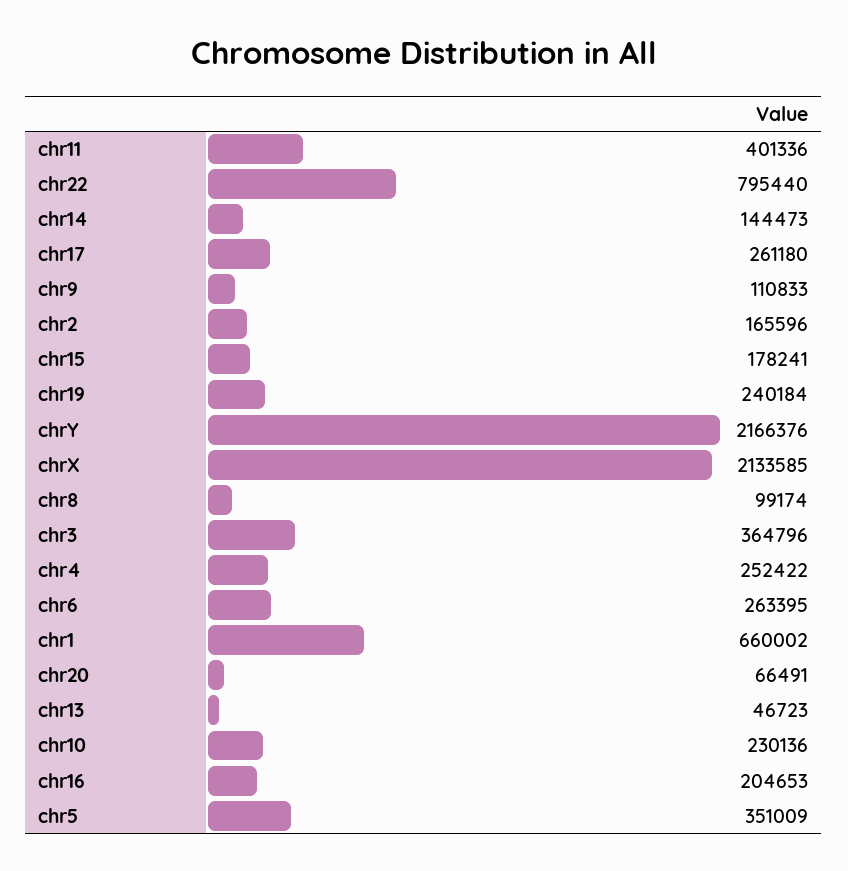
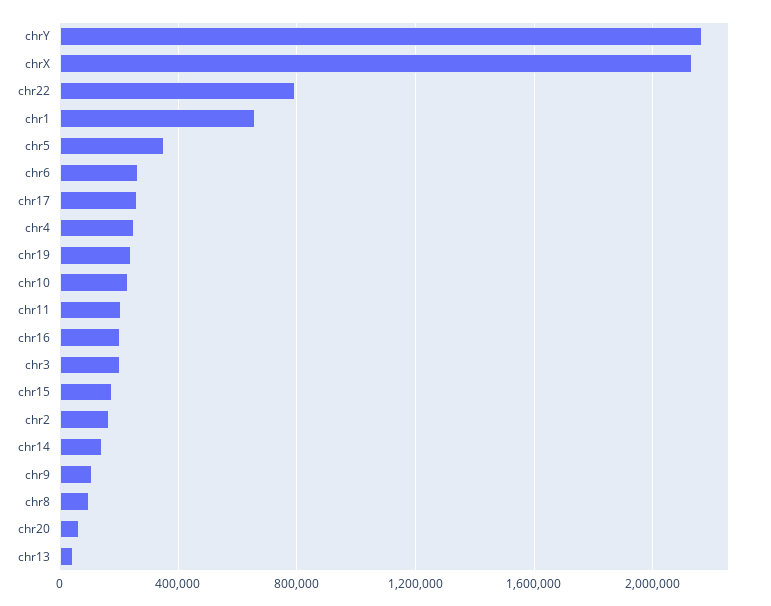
chr11: 401336 -> 200000
chr3: 364796 -> 200000

